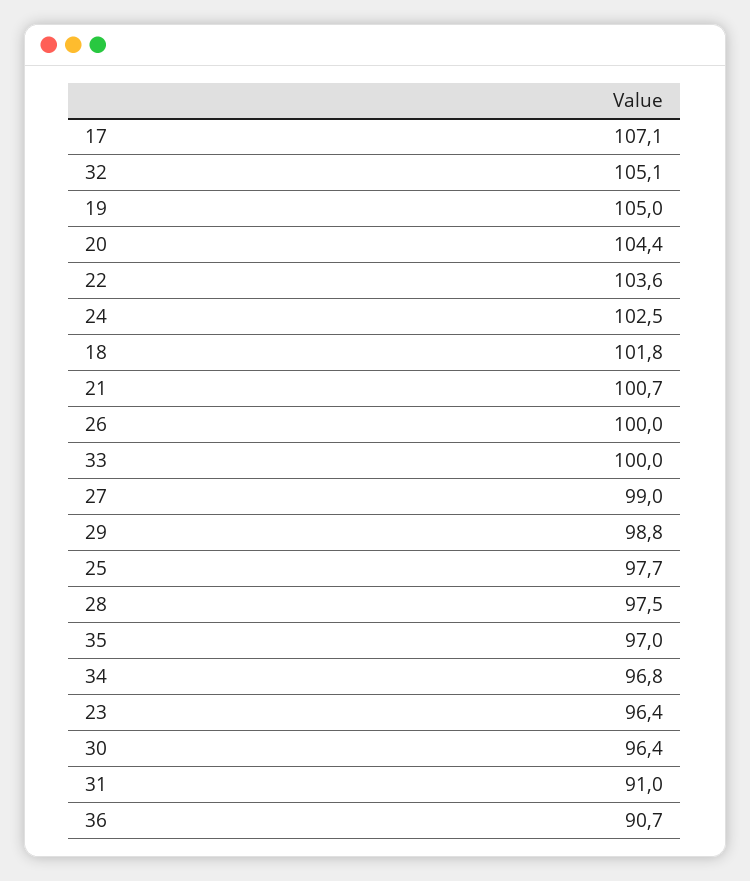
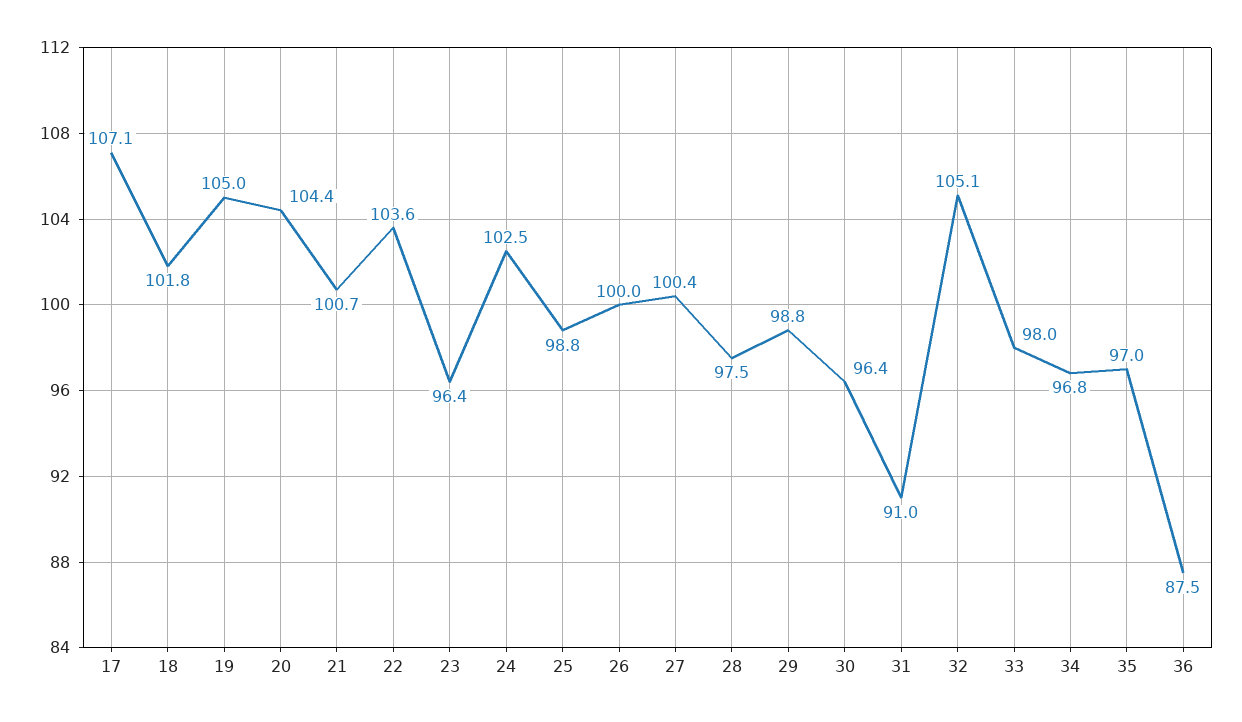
33: 100 -> 98
27: 99 -> 100.4
25: 97.7 -> 98.8
36: 90.7 -> 87.5

